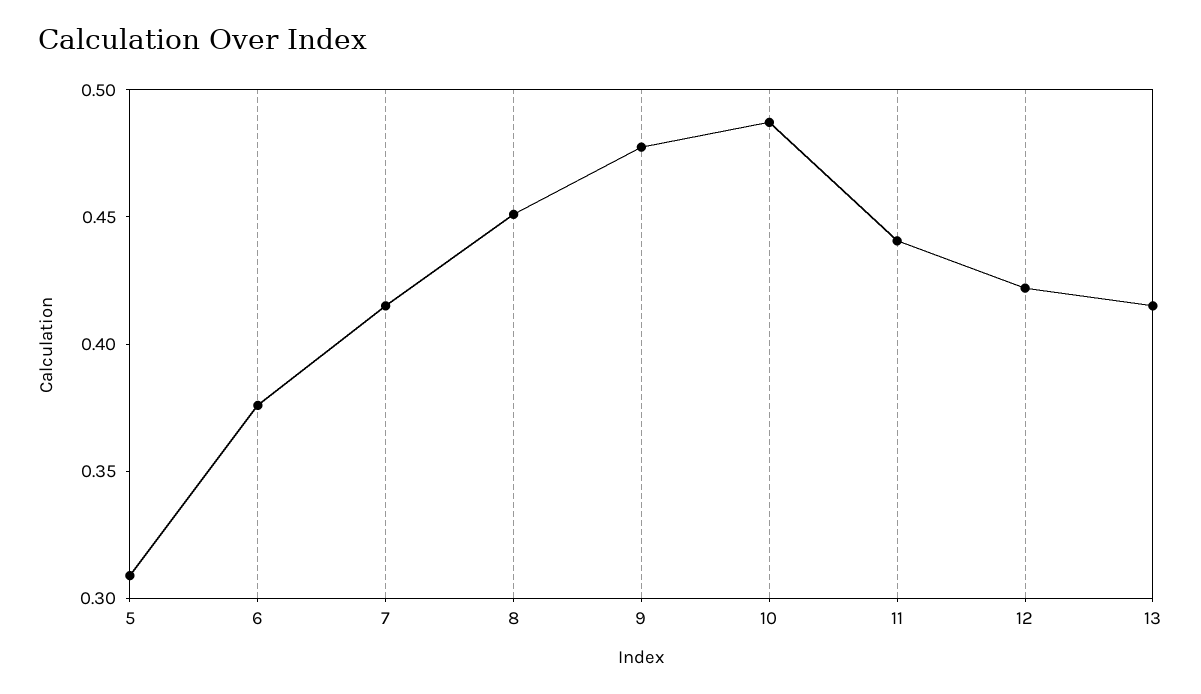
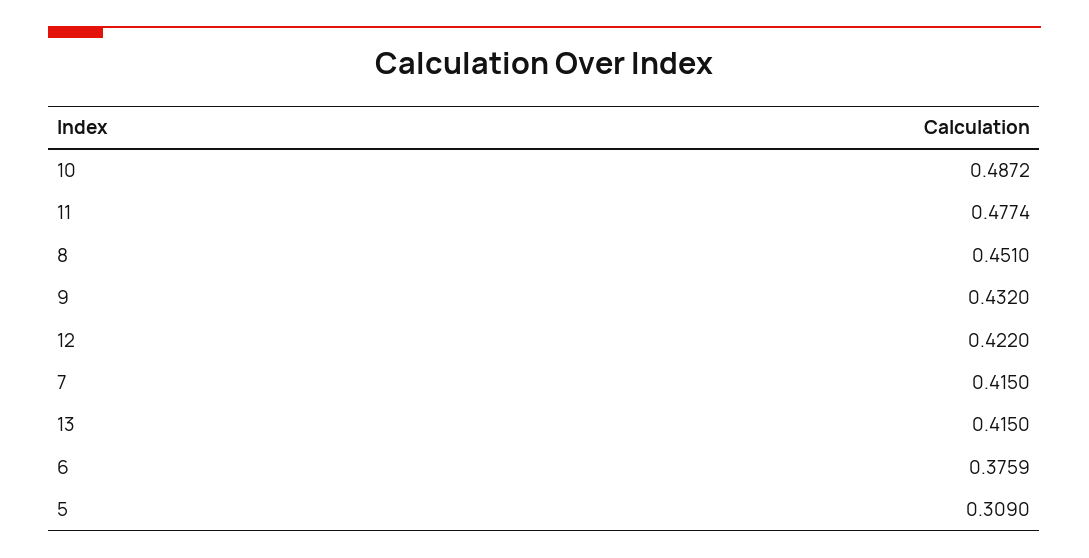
9: 0.48 -> 0.432
11: 0.44 -> 0.4774

